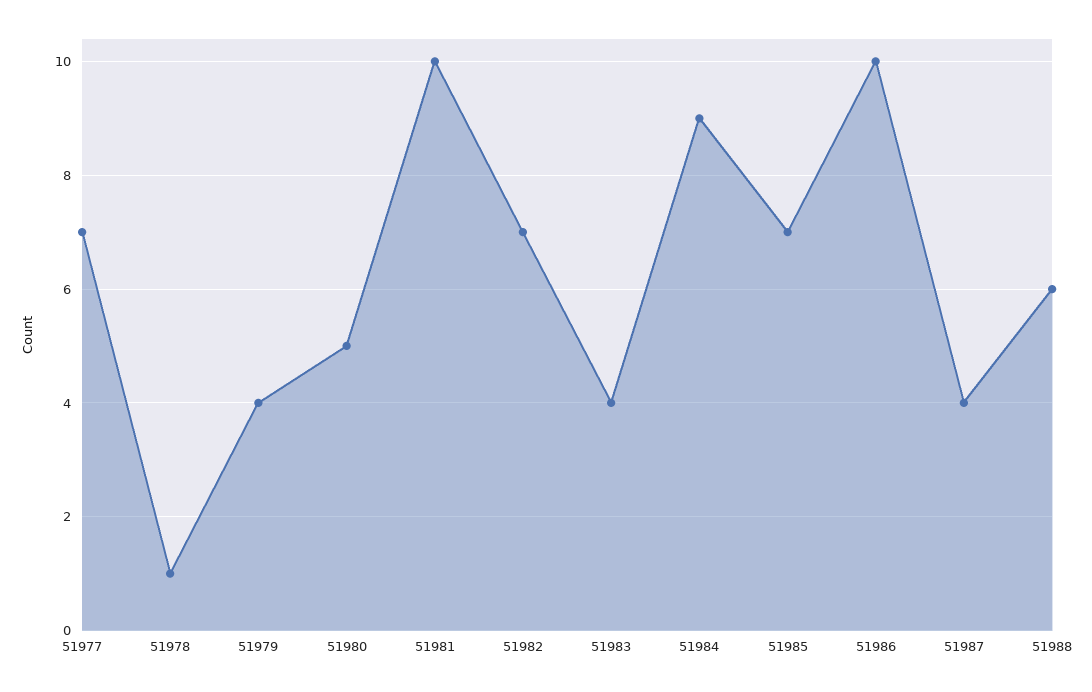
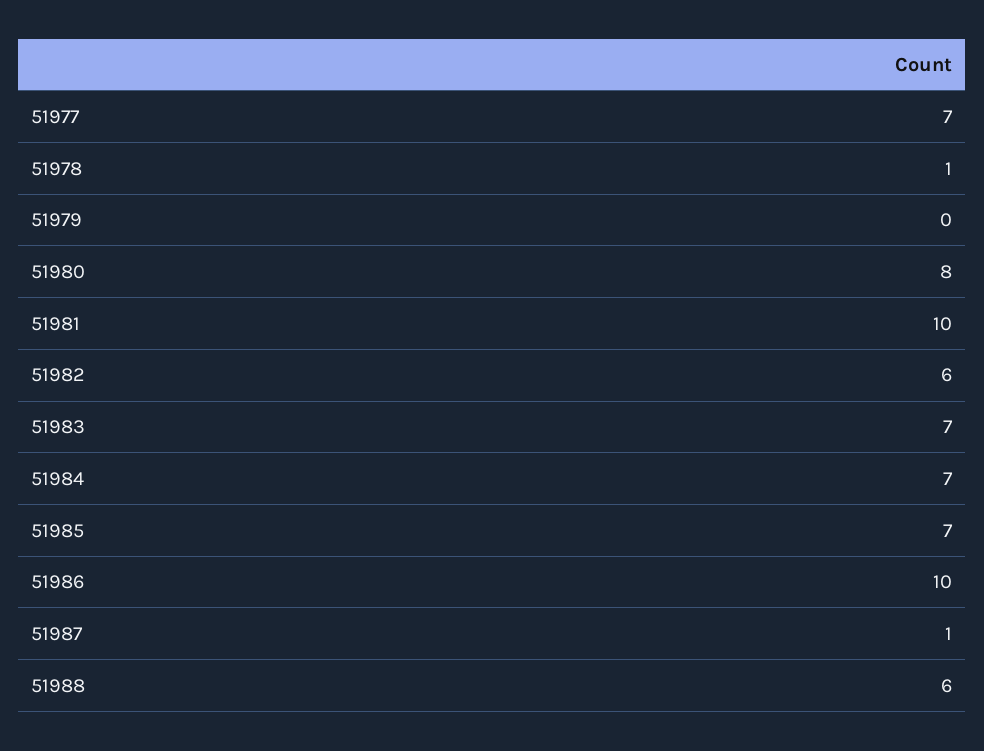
51979: 4 -> 0
51980: 5 -> 8
51982: 7 -> 6
51983: 4 -> 7
51984: 9 -> 7
51987: 4 -> 1

